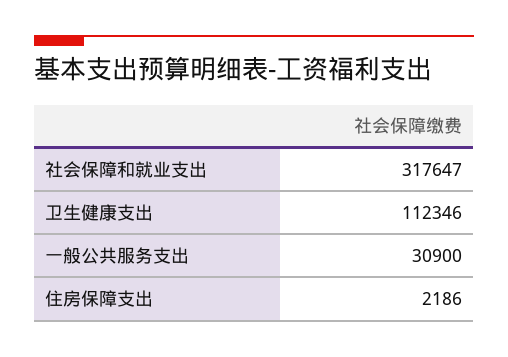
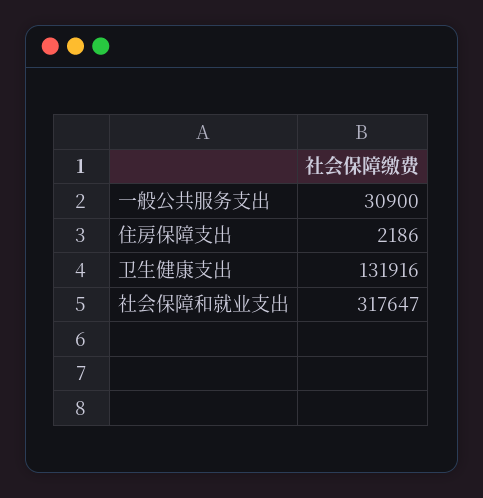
卫生健康支出: 112346 -> 131916

